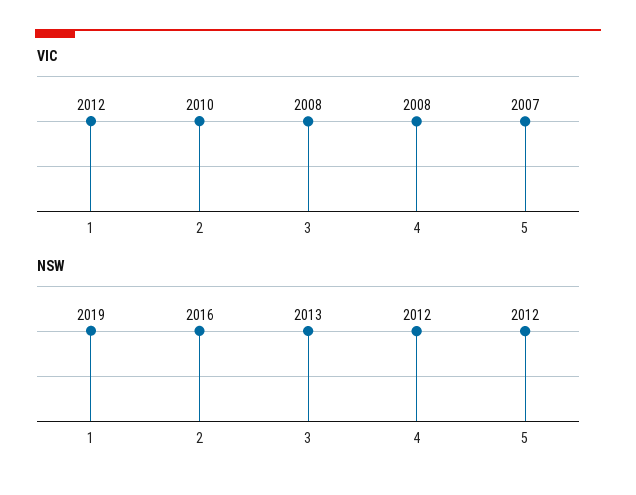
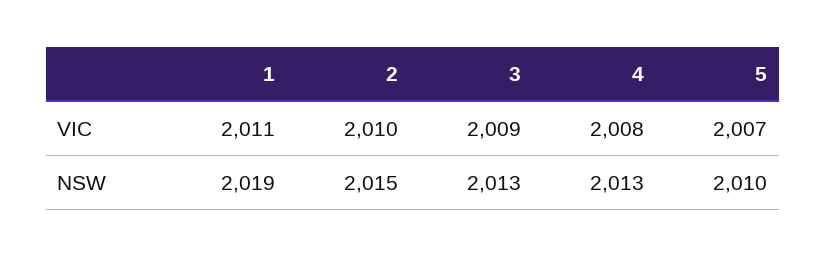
VIC, 1: 2012 -> 2011
VIC, 3: 2008 -> 2009
NSW, 2: 2016 -> 2015
NSW, 4: 2012 -> 2013
NSW, 5: 2012 -> 2010

